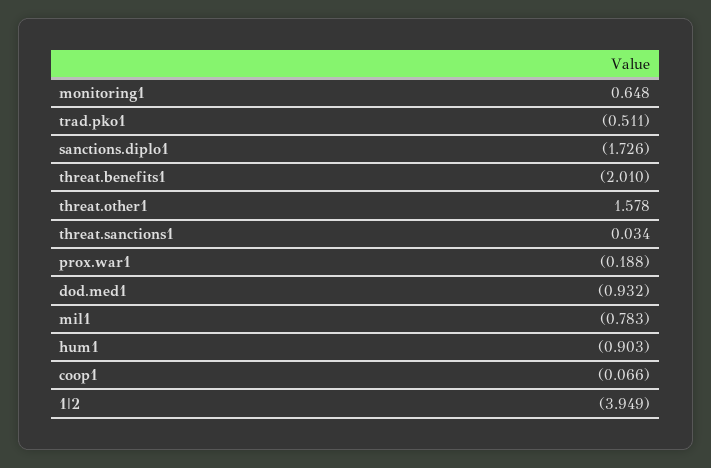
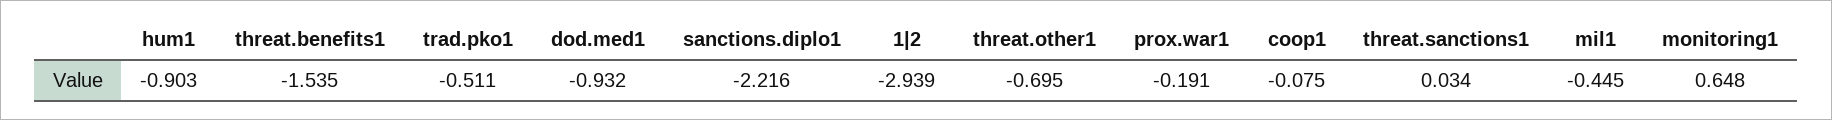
sanctions.diplo1: -1.726 -> -2.216
threat.benefits1: -2.01 -> -1.535
threat.other1: 1.578 -> -0.695
prox.war1: -0.188 -> -0.191
mil1: -0.783 -> -0.445
coop1: -0.066 -> -0.075
1|2: -3.949 -> -2.939

